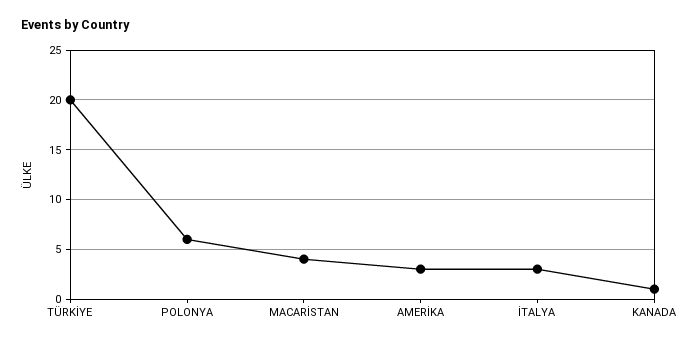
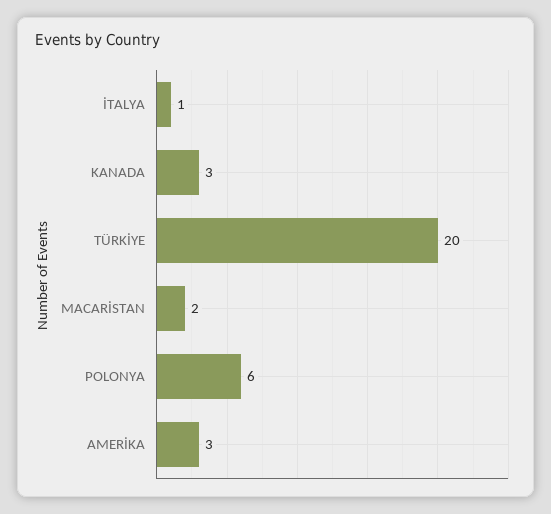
MACARİSTAN: 4 -> 2
İTALYA: 3 -> 1
KANADA: 1 -> 3

